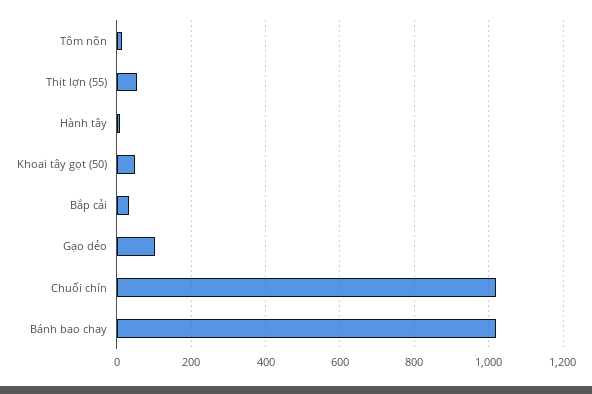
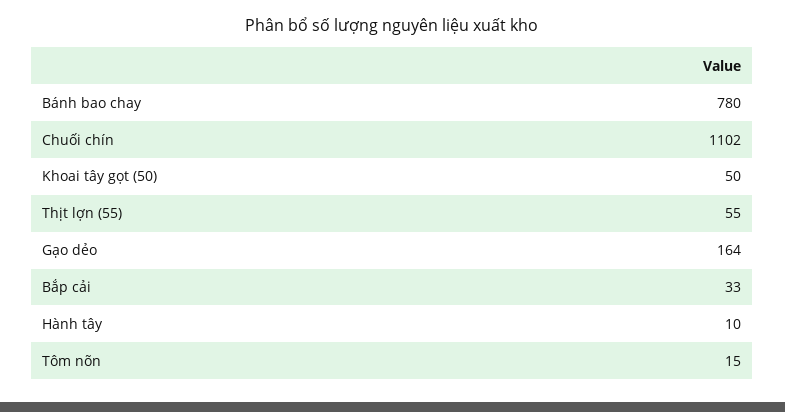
Gạo dẻo: 100 -> 164
Chuối chín: 1020 -> 1102
Bánh bao chay: 1020 -> 780

